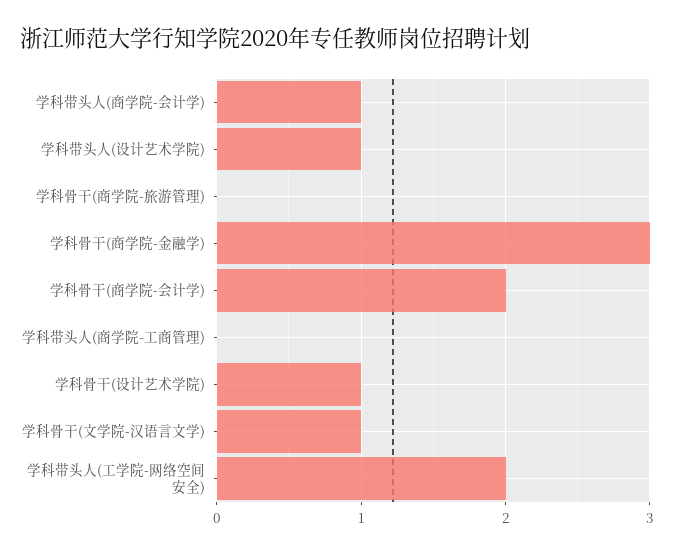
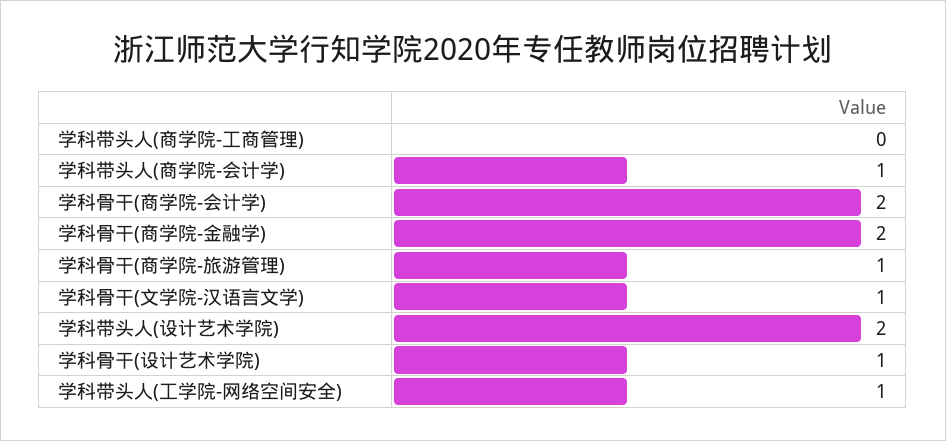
学科带头人(设计艺术学院): 1 -> 2
学科骨干(商学院-旅游管理): 0 -> 1
学科骨干(商学院-金融学): 3 -> 2
学科带头人(工学院-网络空间安全): 2 -> 1

